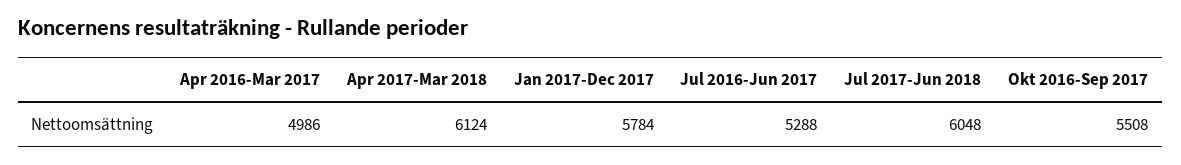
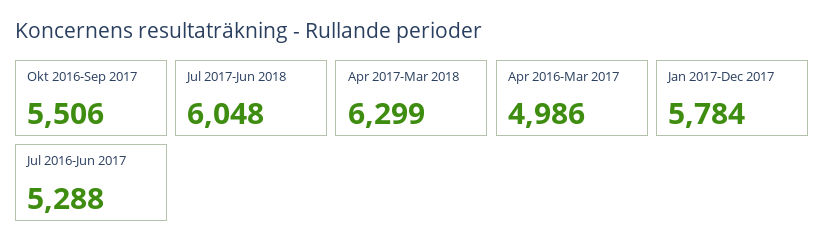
Apr 2017-Mar 2018: 6124 -> 6299
Okt 2016-Sep 2017: 5508 -> 5506

